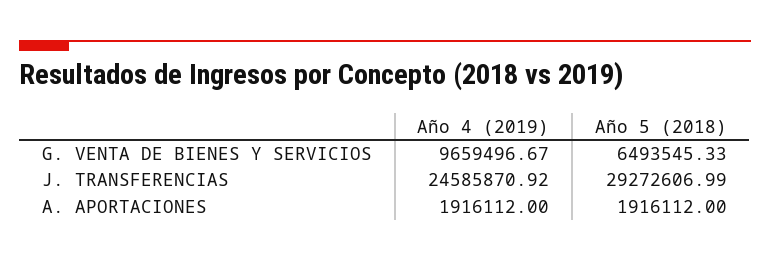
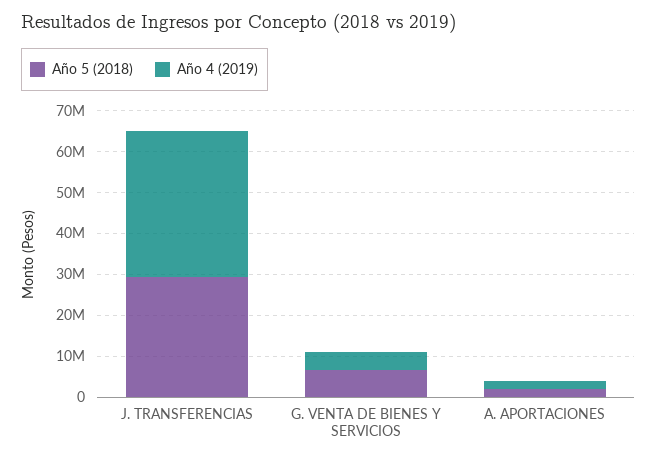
Año 4 (2019), G. VENTA DE BIENES Y SERVICIOS: 9659496.67 -> 4000000
Año 4 (2019), J. TRANSFERENCIAS: 24585870.92 -> 36000000

